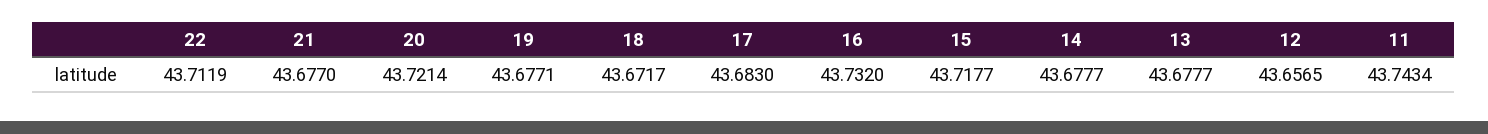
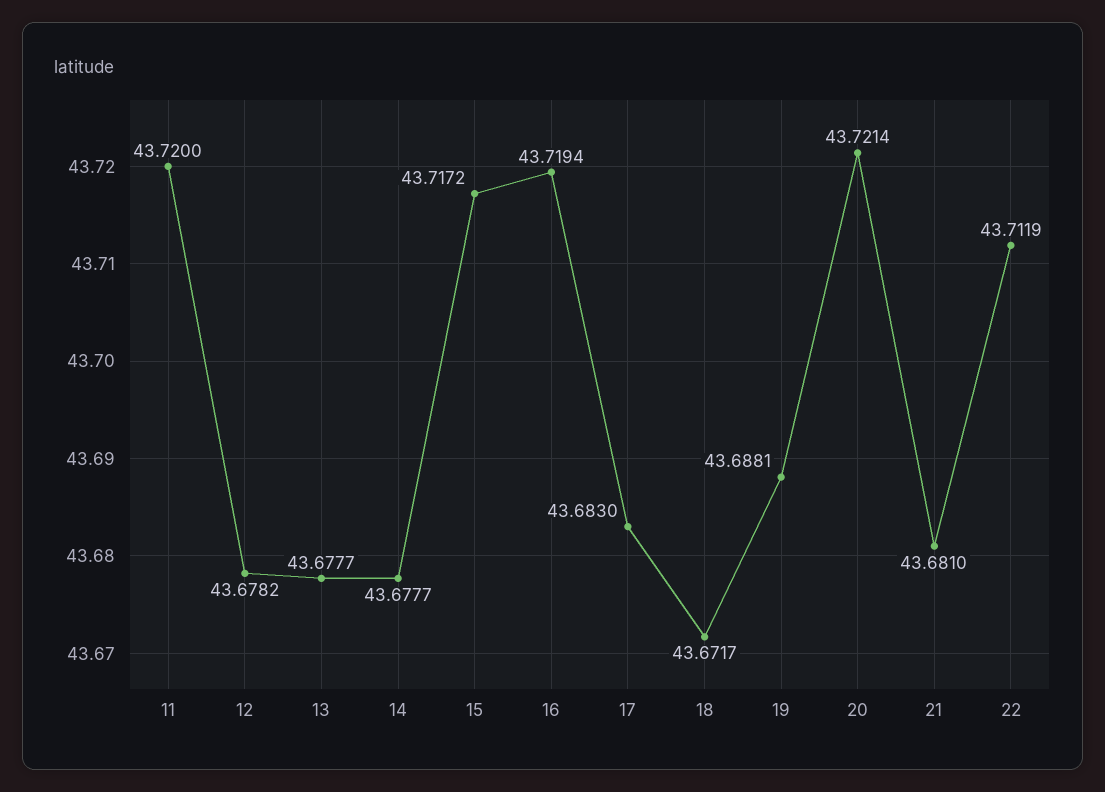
21: 43.677 -> 43.681
19: 43.6771 -> 43.6881
16: 43.732 -> 43.7194
15: 43.7177 -> 43.7172
12: 43.6565 -> 43.6782
11: 43.7434 -> 43.72

